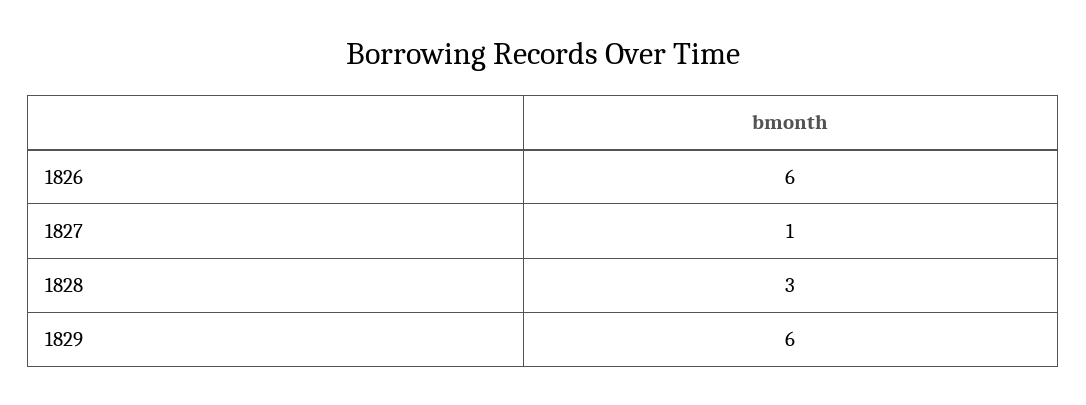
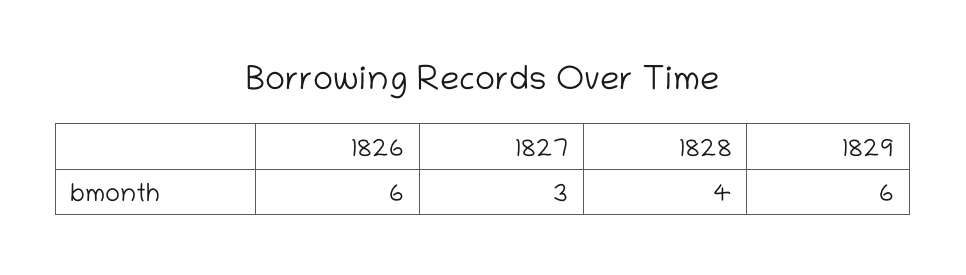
1827: 1 -> 3
1828: 3 -> 4

